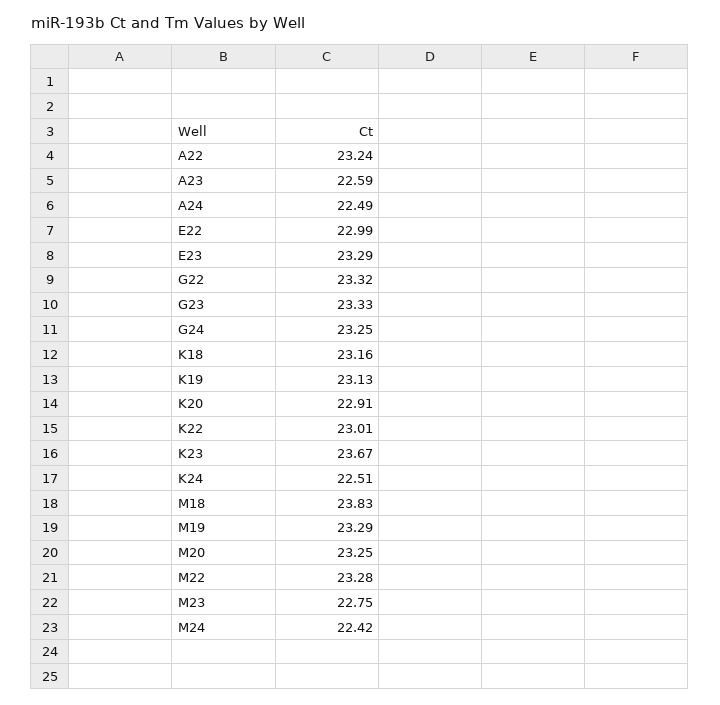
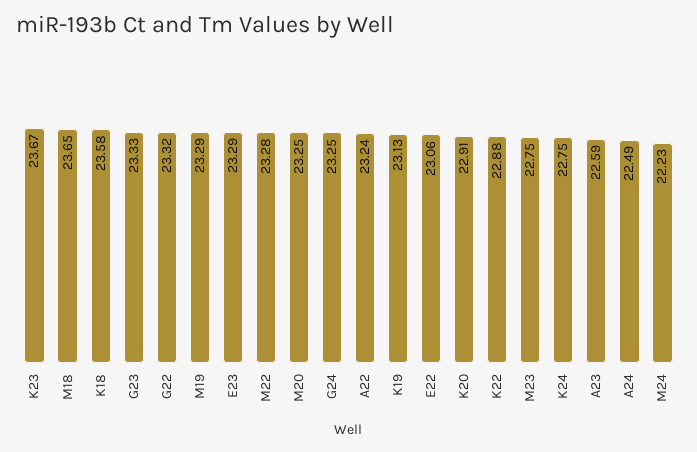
E22: 22.99 -> 23.06
K18: 23.16 -> 23.58
K22: 23.01 -> 22.88
K24: 22.51 -> 22.75
M18: 23.83 -> 23.65
M24: 22.42 -> 22.23

